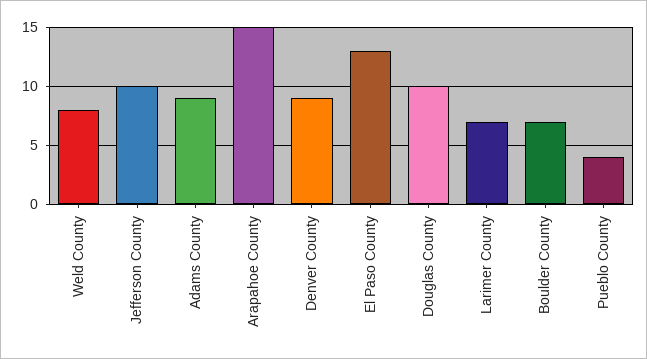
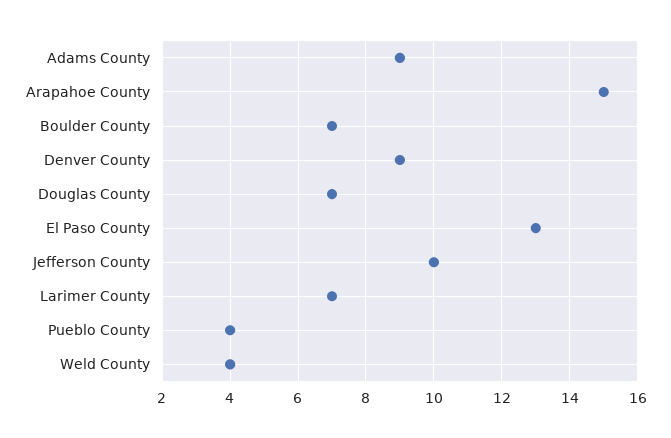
Weld County: 8 -> 4
Douglas County: 10 -> 7

